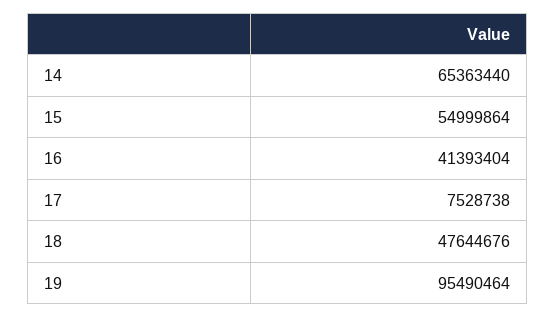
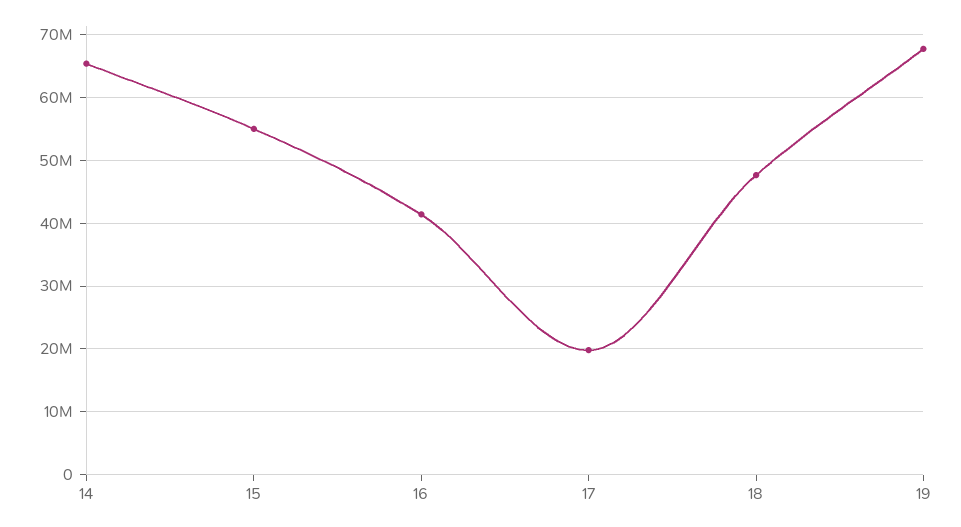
17: 7528738 -> 20000000
19: 95490464 -> 68000000

